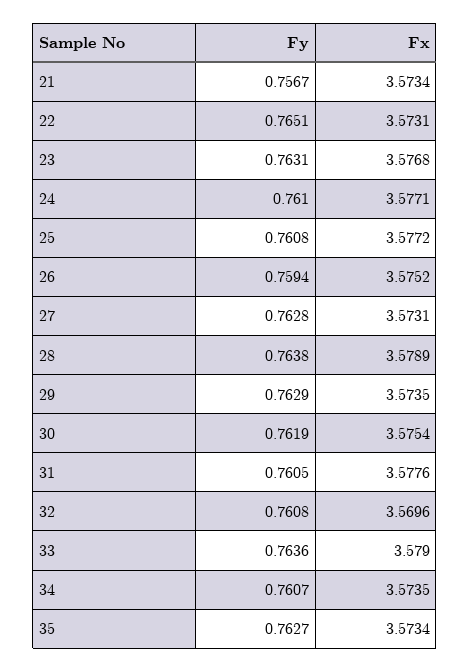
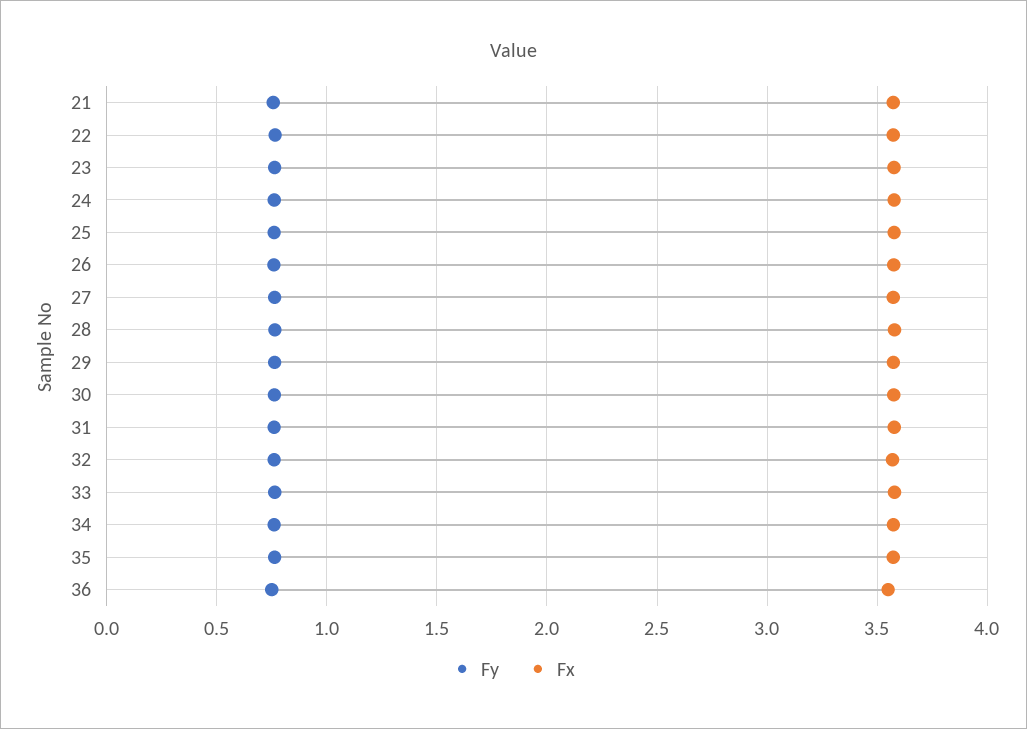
Fy, 36: none -> 0.75
Fx, 36: none -> 3.55

